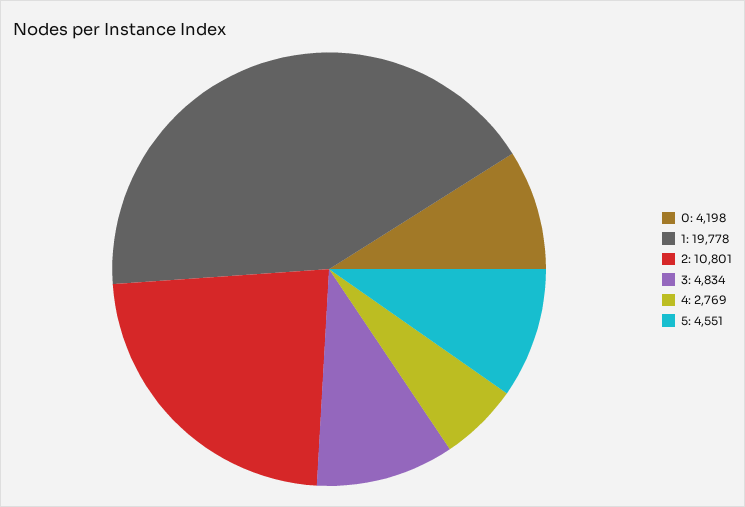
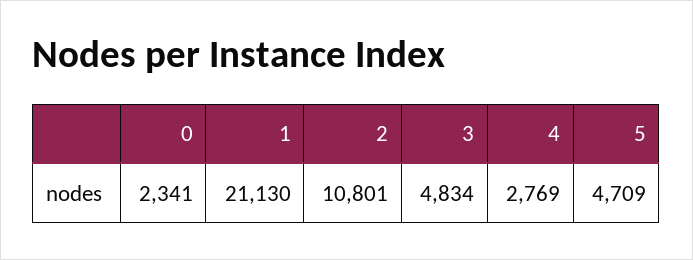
0: 4198 -> 2341
1: 19778 -> 21130
5: 4551 -> 4709

